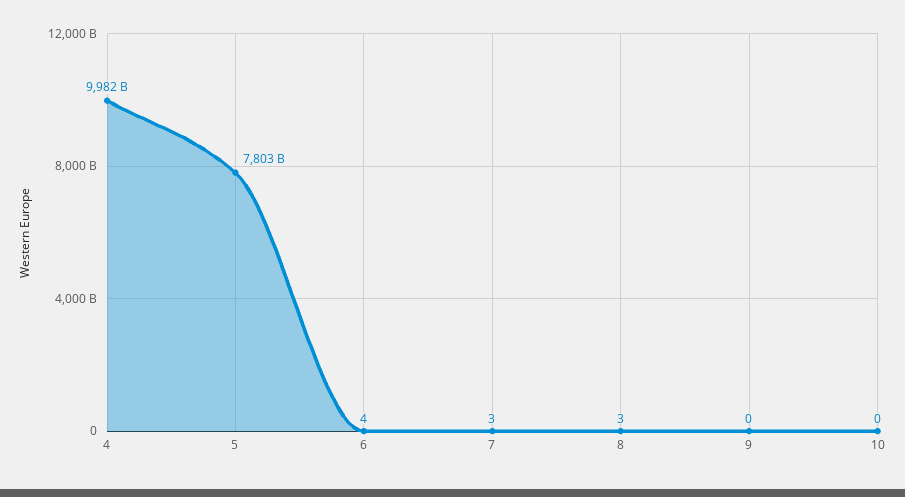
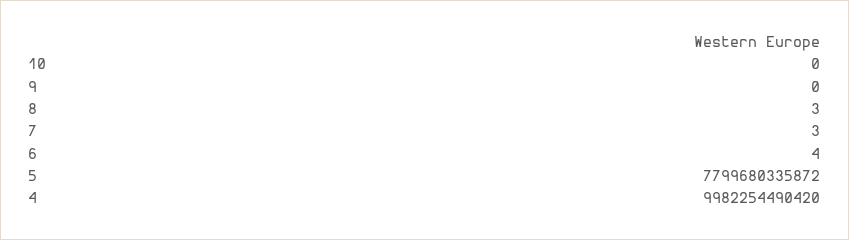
5: 7803000000000 -> 7799680335872

